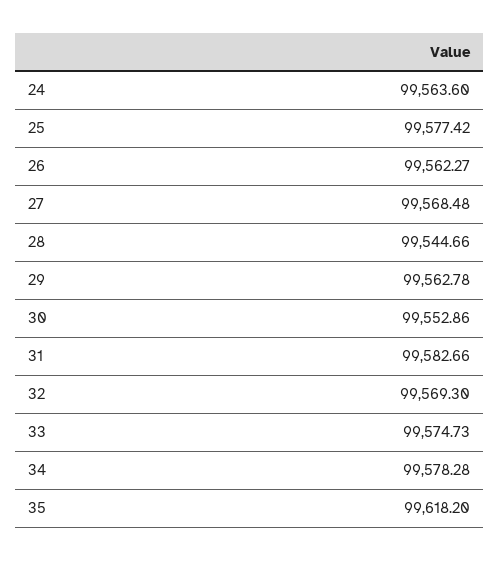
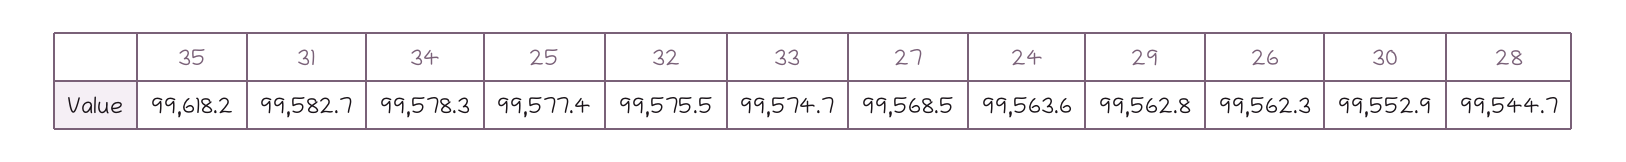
32: 99569.3 -> 99575.5

